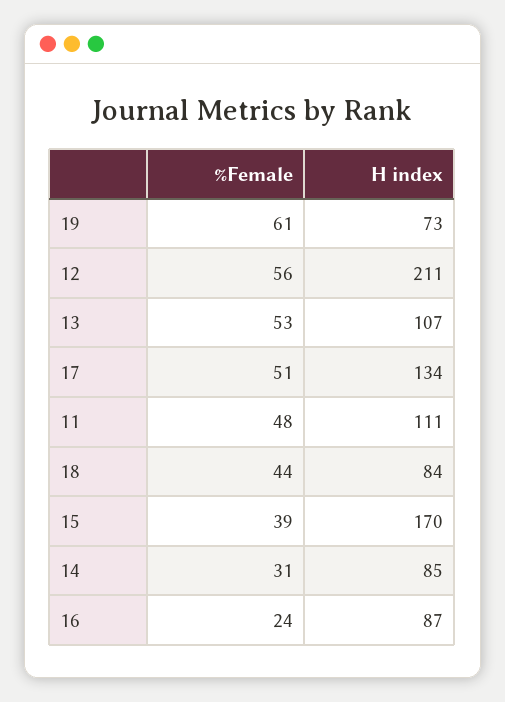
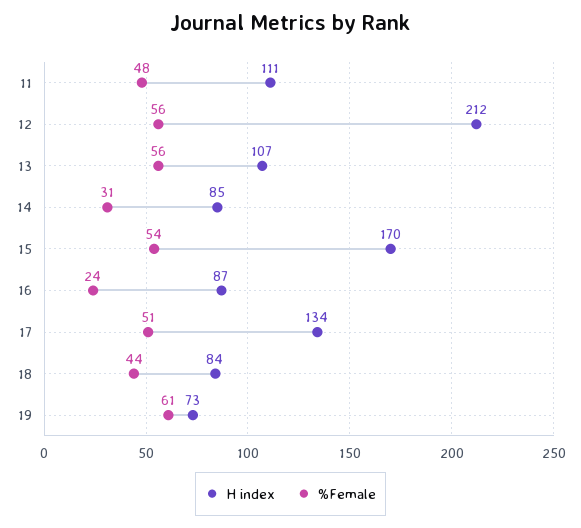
H index, 12: 211 -> 212
%Female, 13: 53 -> 56
%Female, 15: 39 -> 54

